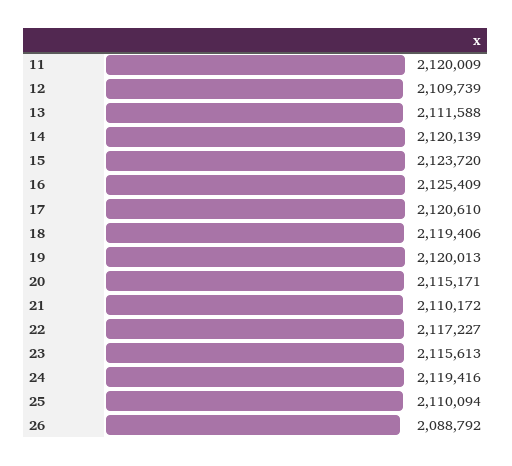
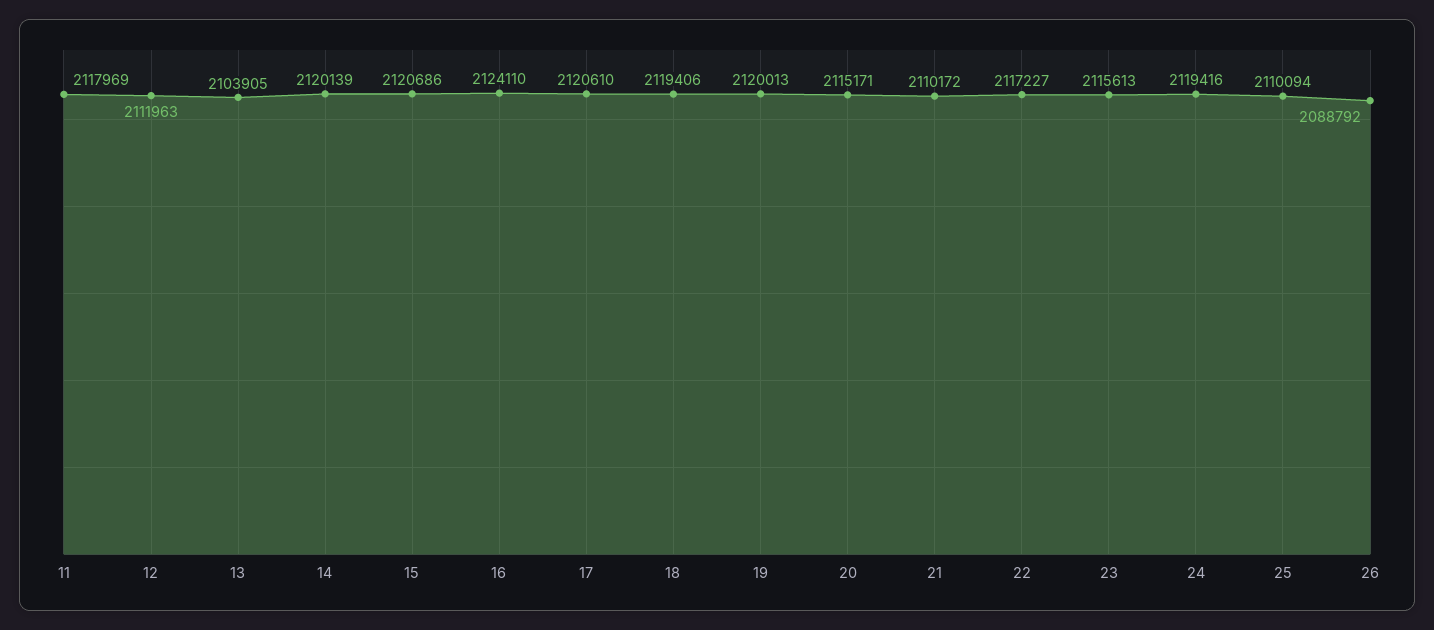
11: 2120009 -> 2117969
12: 2109739 -> 2111963
13: 2111588 -> 2103905
15: 2123720 -> 2120686
16: 2125409 -> 2124110

